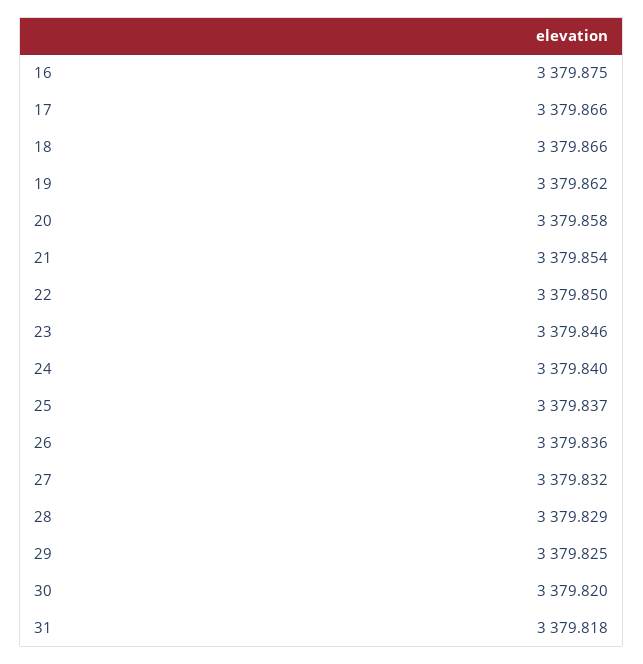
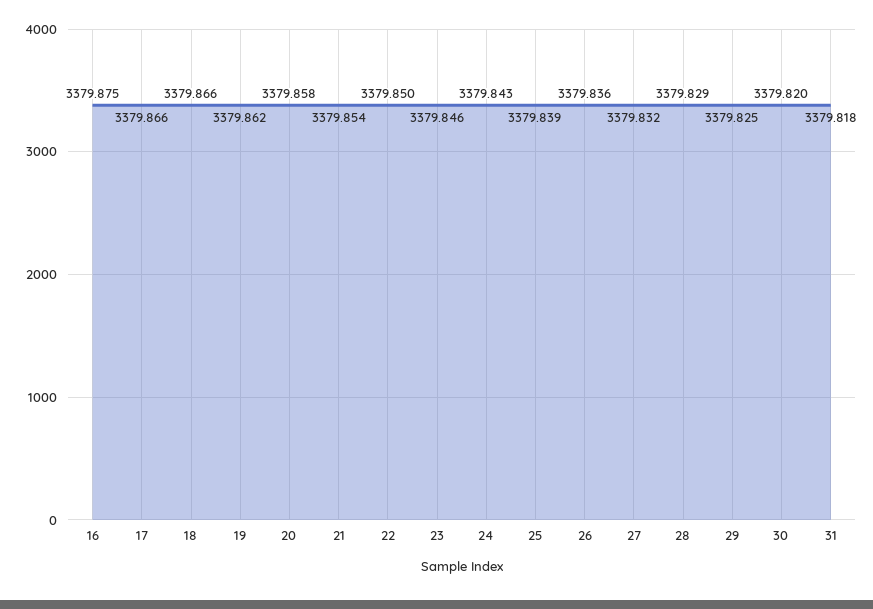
24: 3379.84 -> 3379.843
25: 3379.837 -> 3379.839

